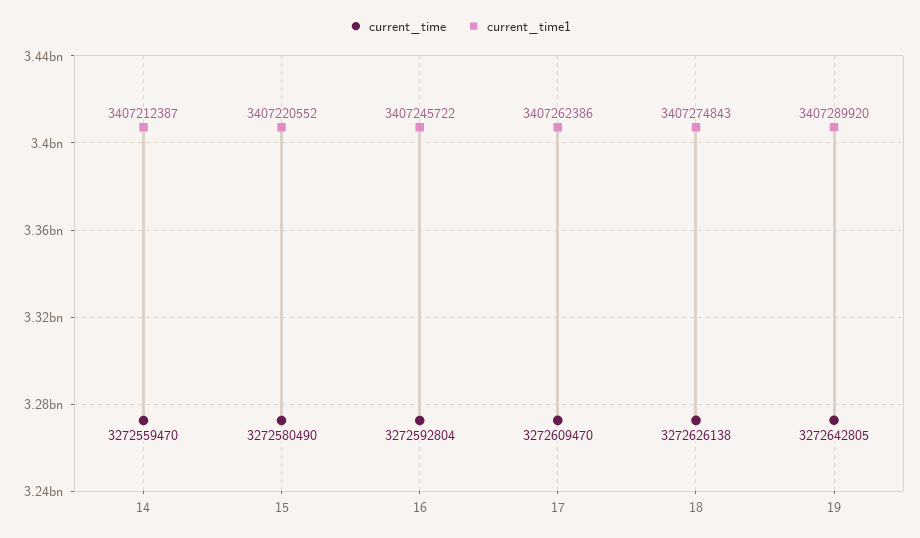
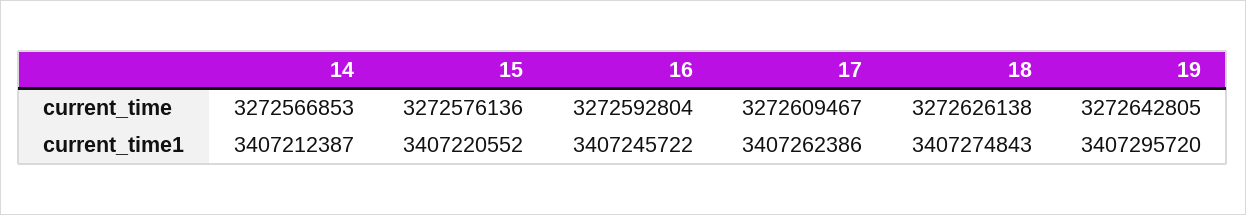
current_time, 14: 3272559470 -> 3272566853
current_time, 15: 3272580490 -> 3272576136
current_time, 17: 3272609470 -> 3272609467
current_time1, 19: 3407289920 -> 3407295720

